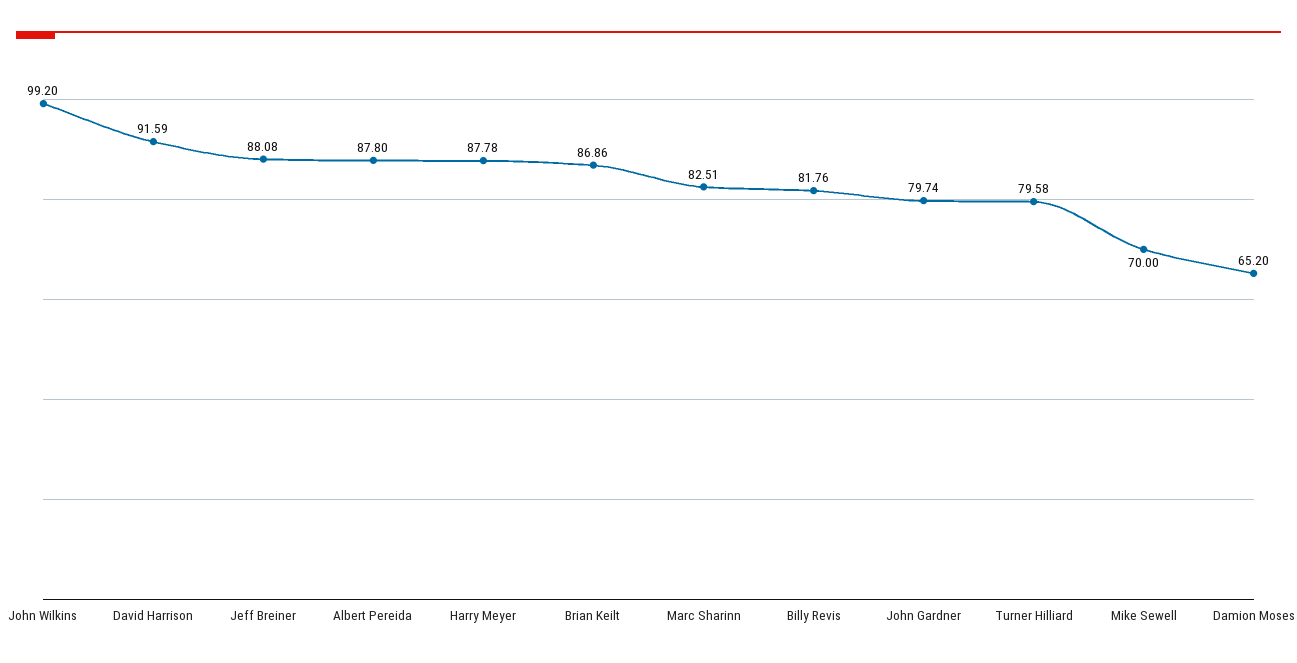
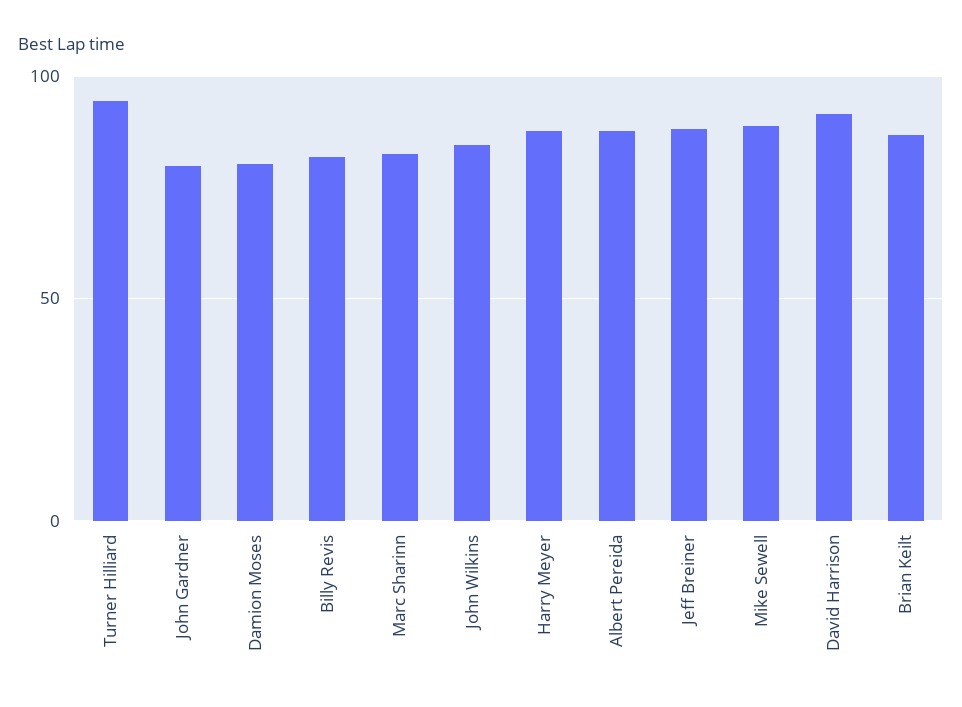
John Wilkins: 99.2 -> 85
Turner Hilliard: 79.58 -> 95
Mike Sewell: 70 -> 90
Damion Moses: 65.2 -> 80

